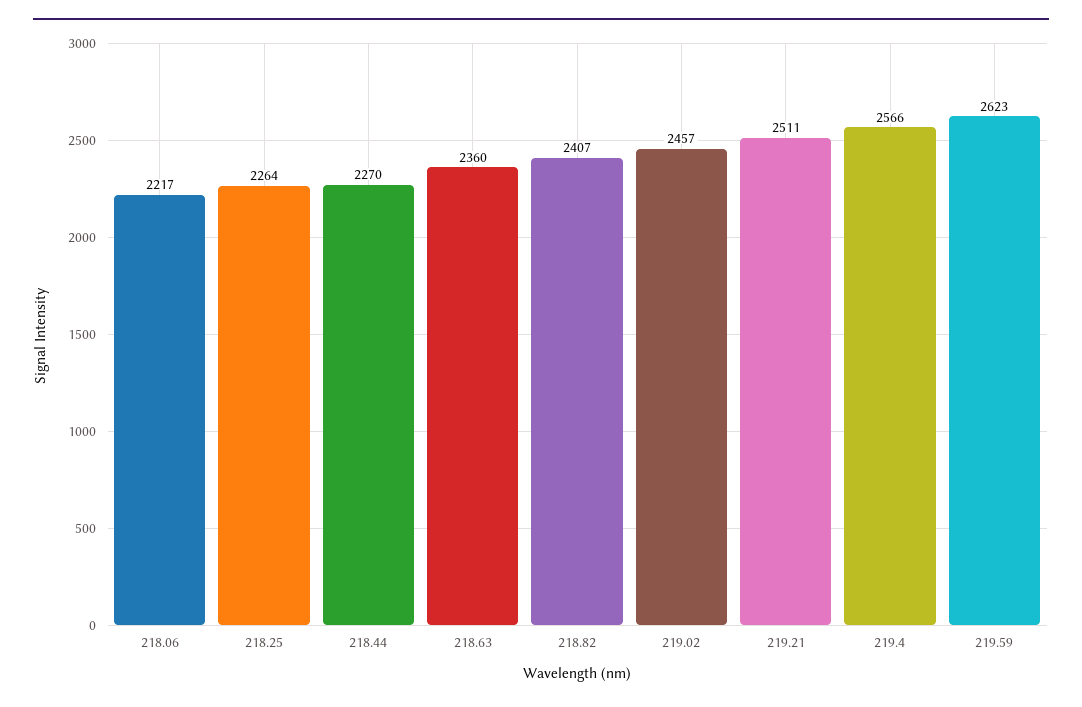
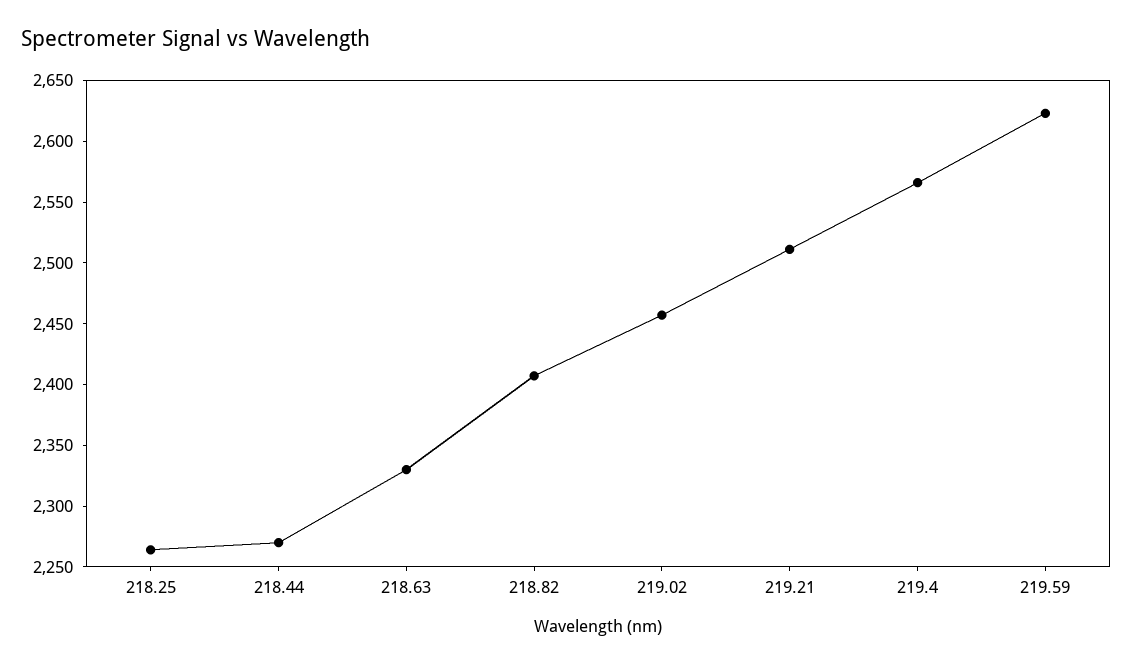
218.06: 2217 -> none
218.63: 2360 -> 2330

